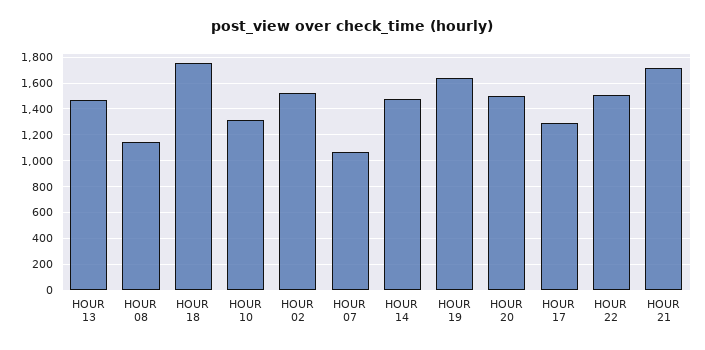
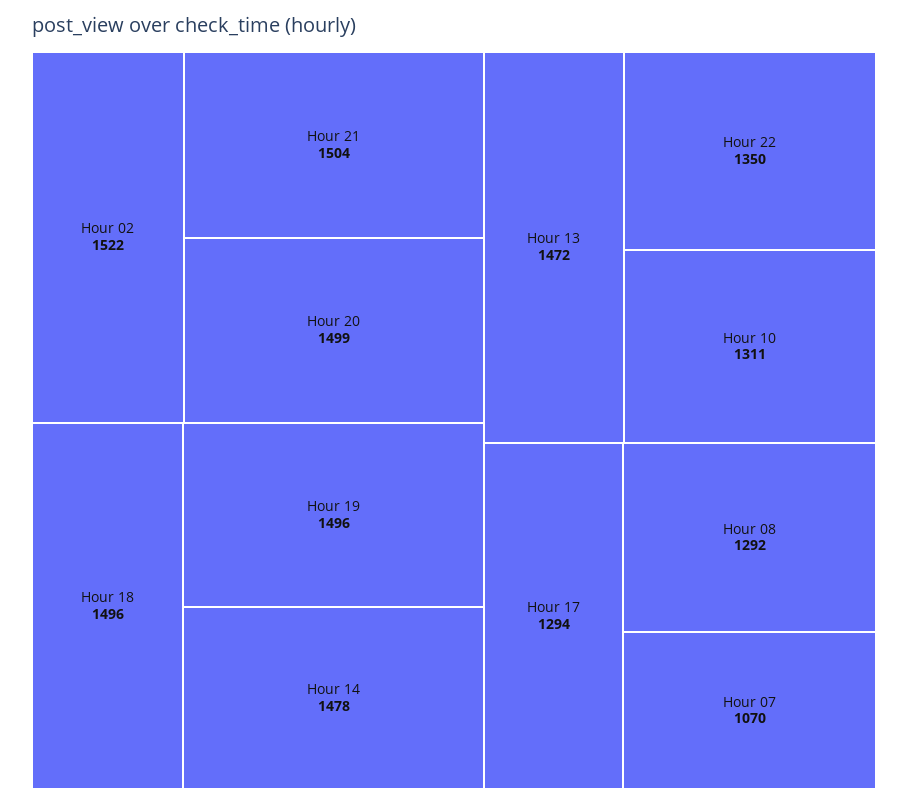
HOUR 08: 1150 -> 1292
HOUR 18: 1750 -> 1496
HOUR 19: 1650 -> 1496
HOUR 22: 1500 -> 1350
HOUR 21: 1700 -> 1504

